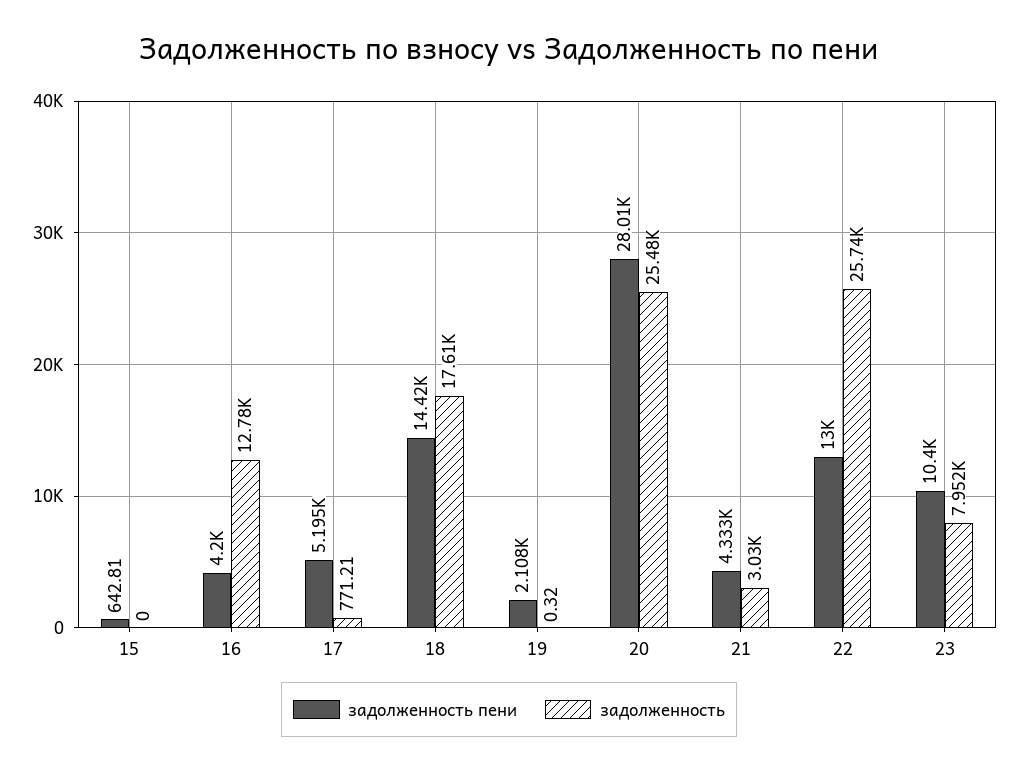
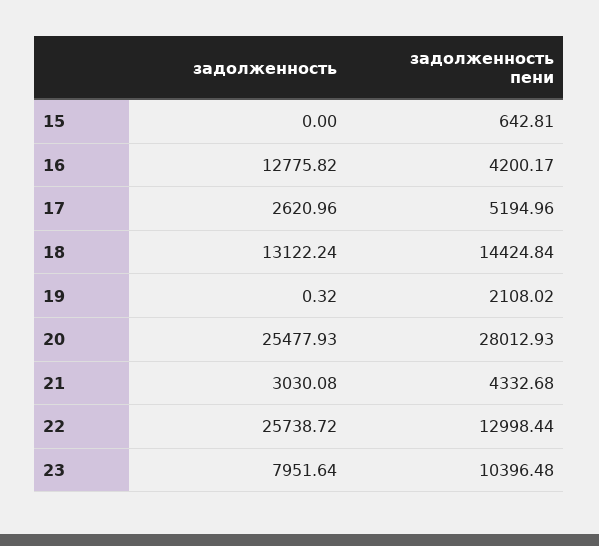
задолженность, 17: 771.21 -> 2620.96
задолженность, 18: 17610 -> 13122.24

